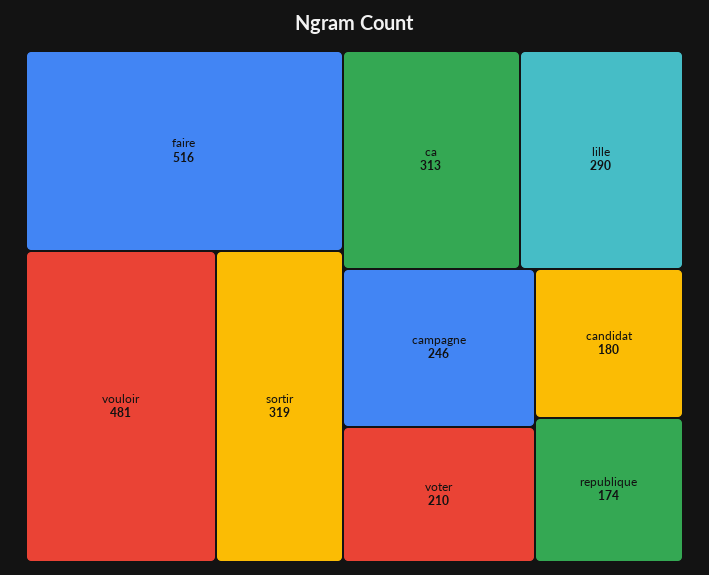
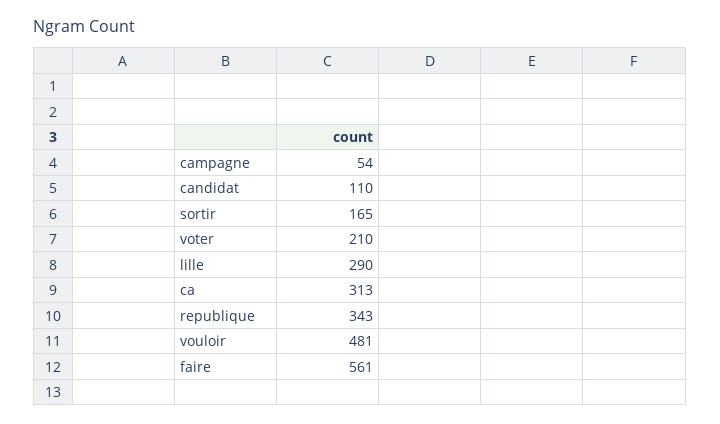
faire: 516 -> 561
sortir: 319 -> 165
campagne: 246 -> 54
candidat: 180 -> 110
republique: 174 -> 343

